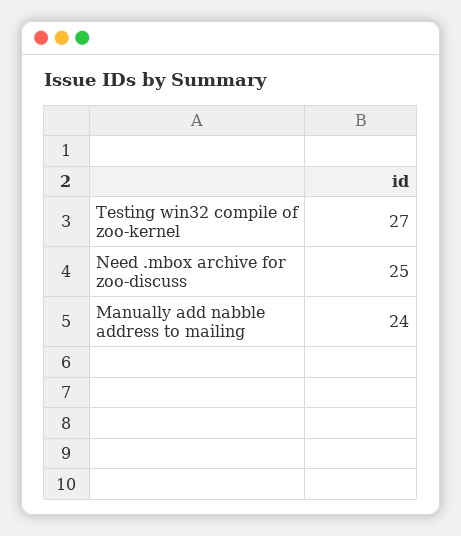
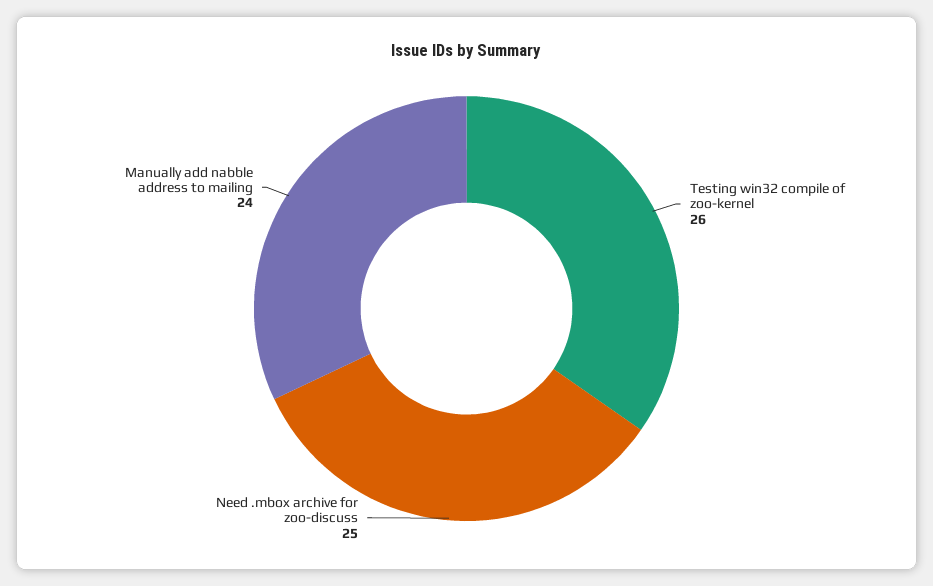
Testing win32 compile of zoo-kernel: 27 -> 26

